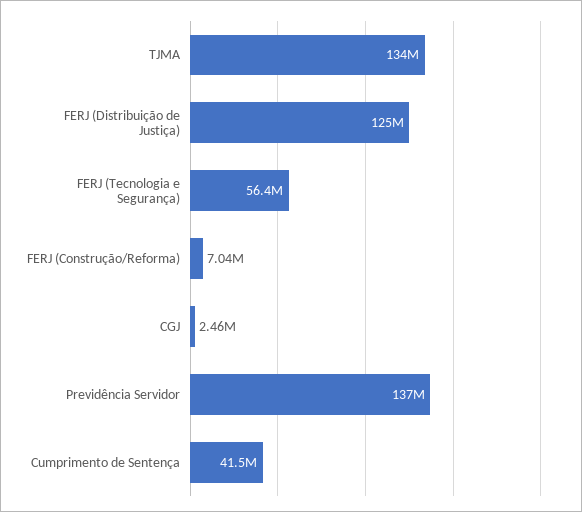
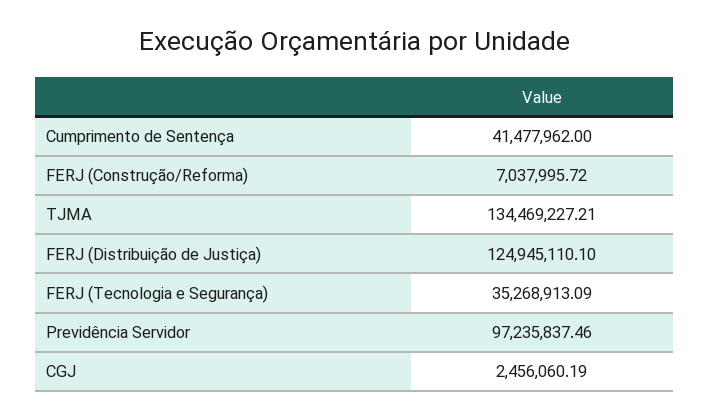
FERJ (Tecnologia e Segurança): 56400000 -> 35268913.09
Previdência Servidor: 137000000 -> 97235837.46

